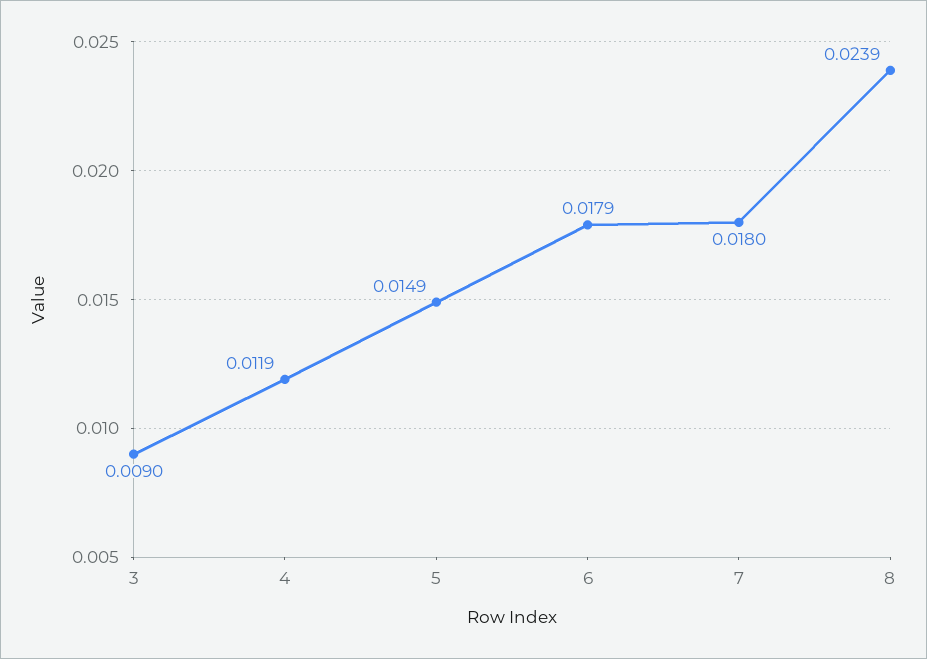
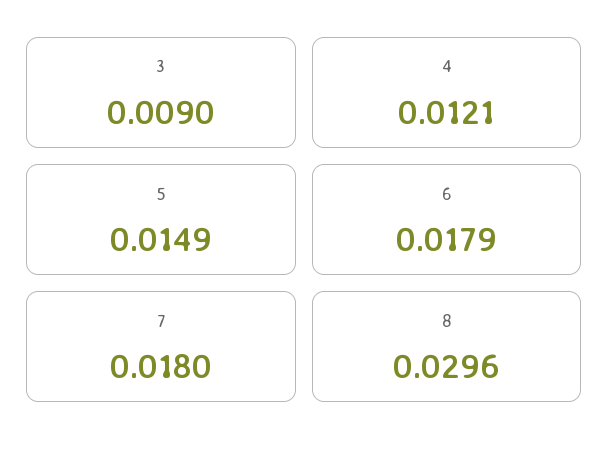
4: 0.0119 -> 0.0121
8: 0.0239 -> 0.0296

